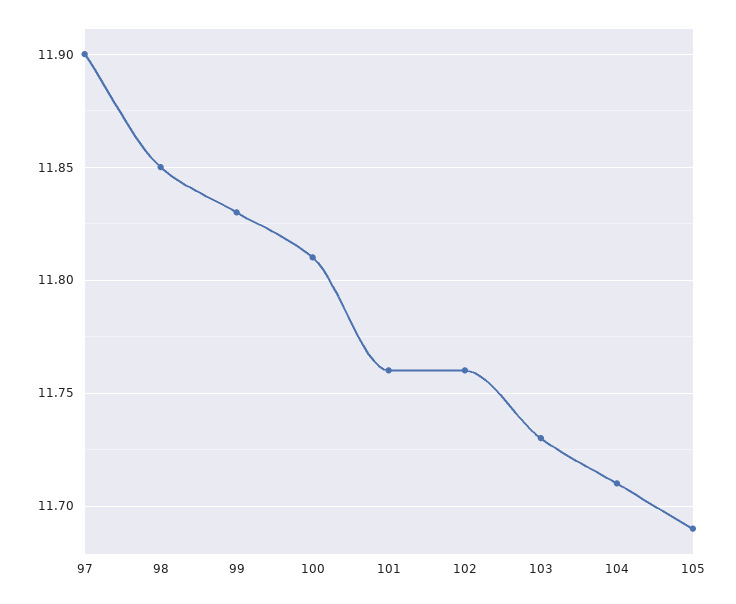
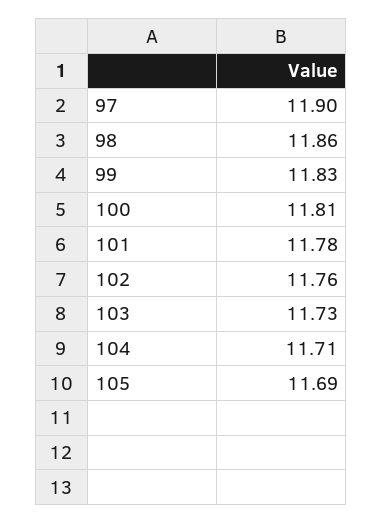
98: 11.85 -> 11.86
101: 11.76 -> 11.78

